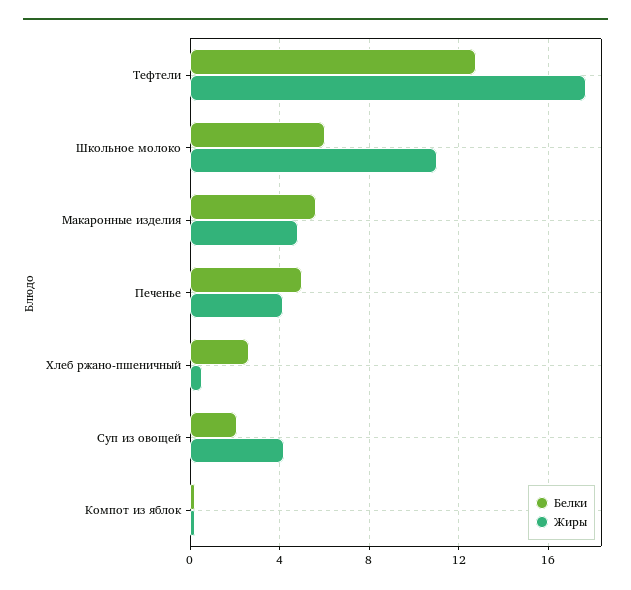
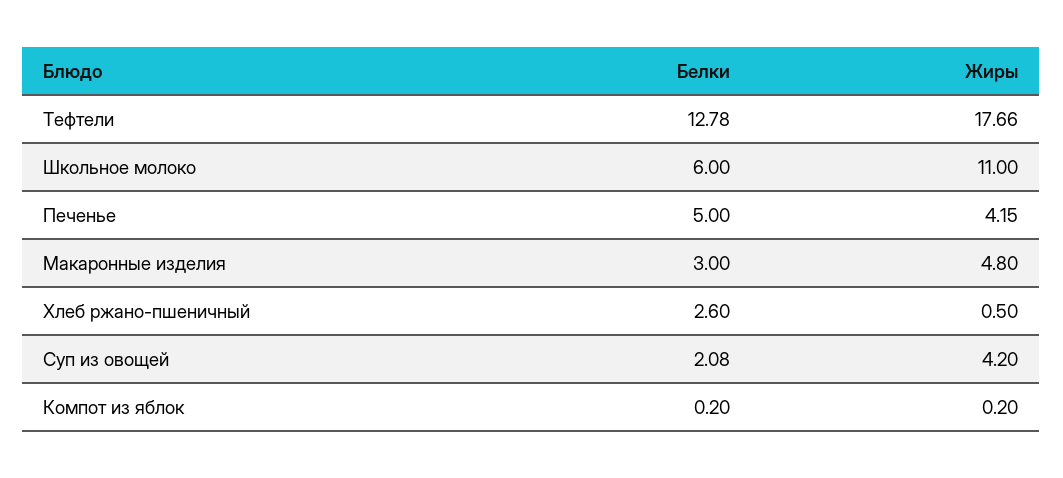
Белки, Макаронные изделия: 5.5 -> 3

